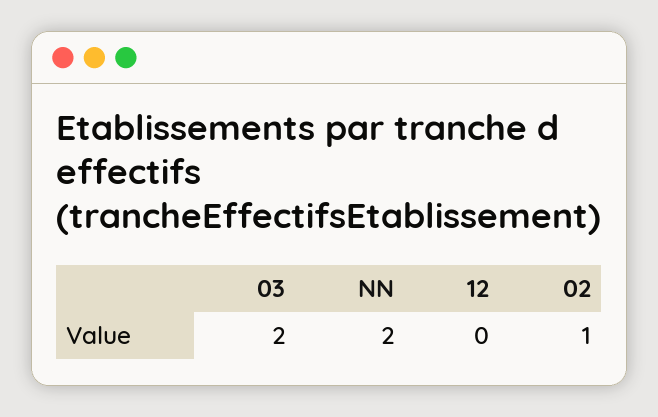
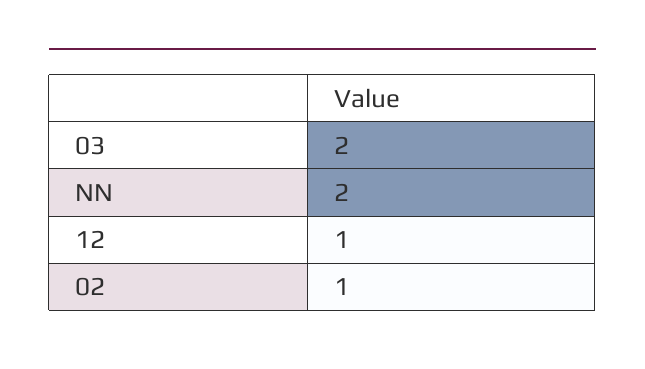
12: 0 -> 1

